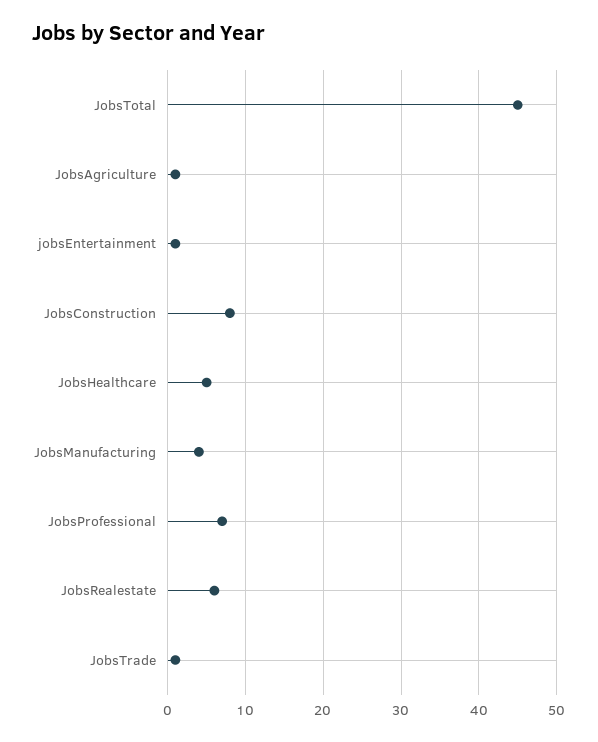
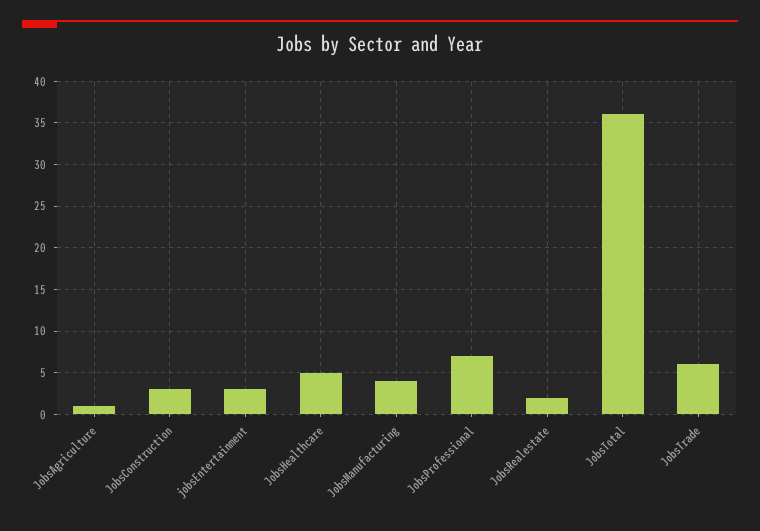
JobsTotal: 45 -> 36
jobsEntertainment: 1 -> 3
JobsConstruction: 8 -> 3
JobsRealestate: 6 -> 2
JobsTrade: 1 -> 6

